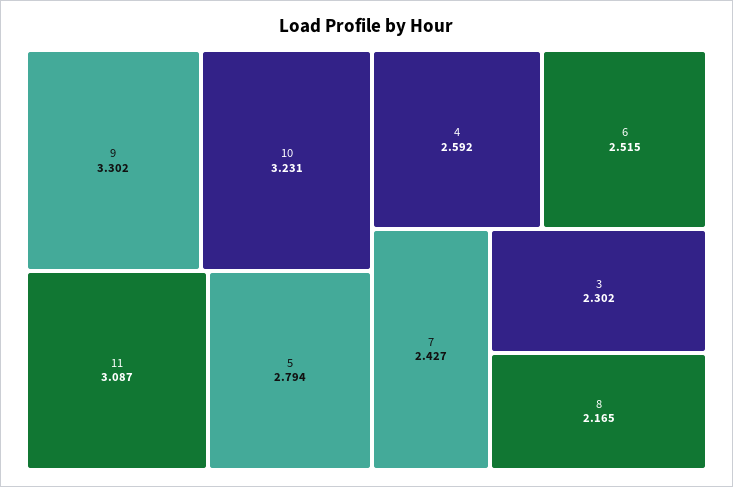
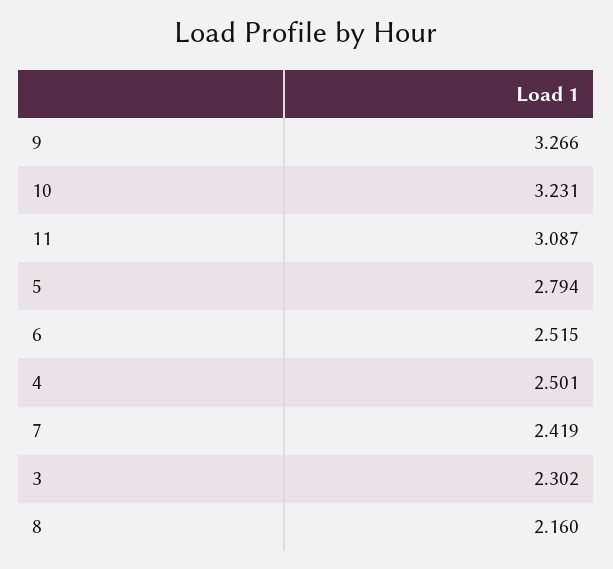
9: 3.302 -> 3.266
4: 2.592 -> 2.501
7: 2.427 -> 2.419
8: 2.165 -> 2.16

